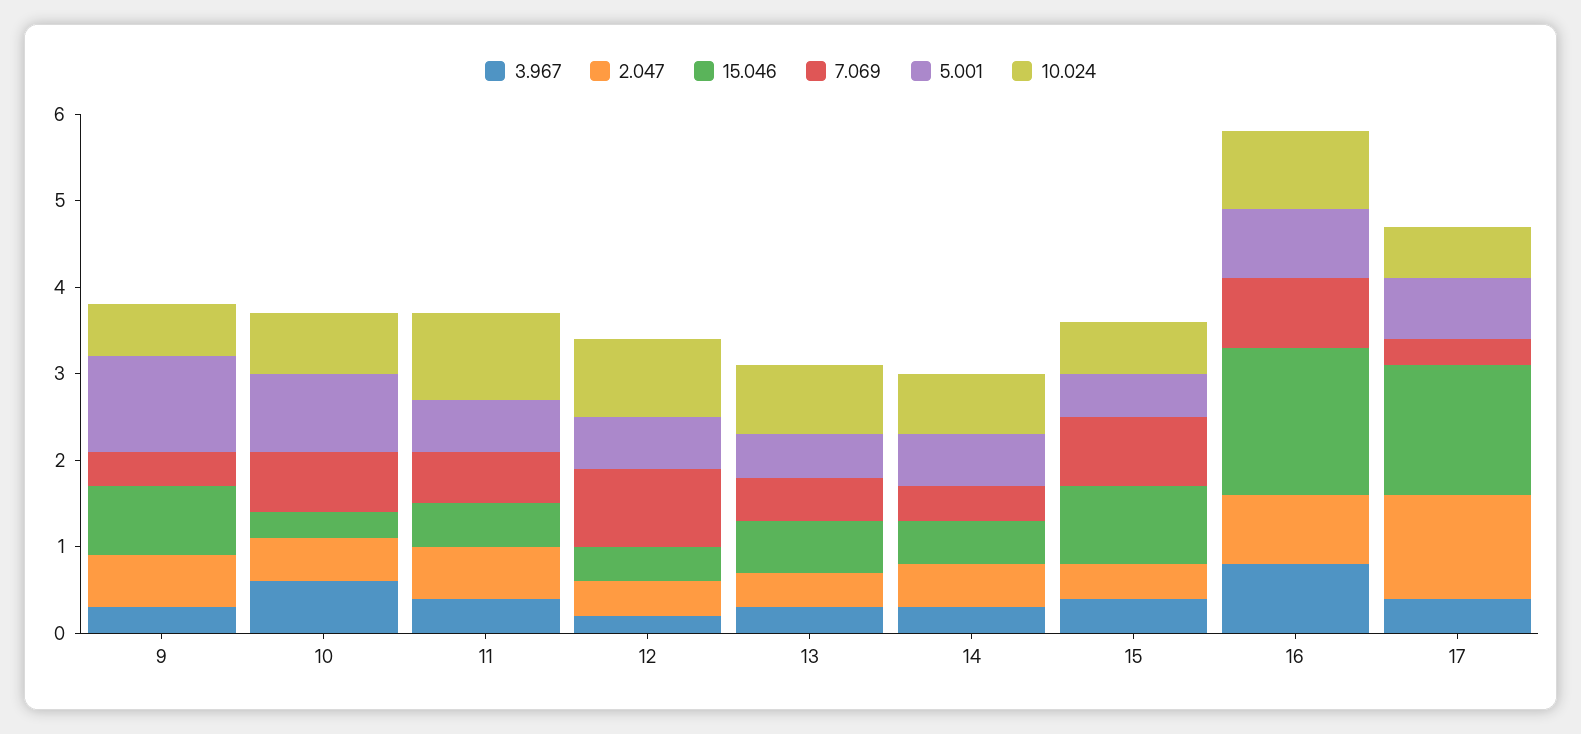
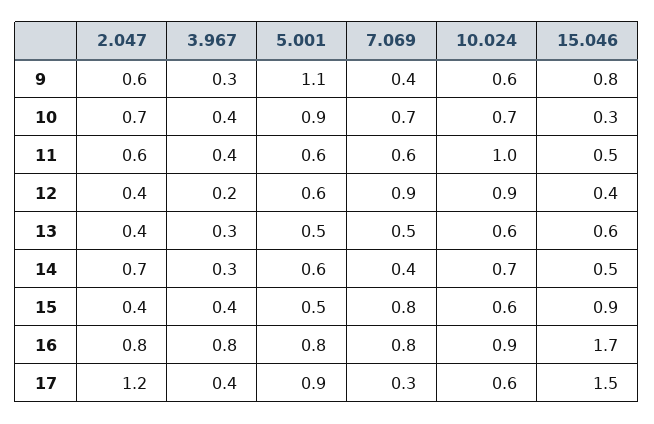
3.967, 10: 0.6 -> 0.4
2.047, 10: 0.5 -> 0.7
10.024, 13: 0.8 -> 0.6
2.047, 14: 0.5 -> 0.7
5.001, 17: 0.7 -> 0.9

